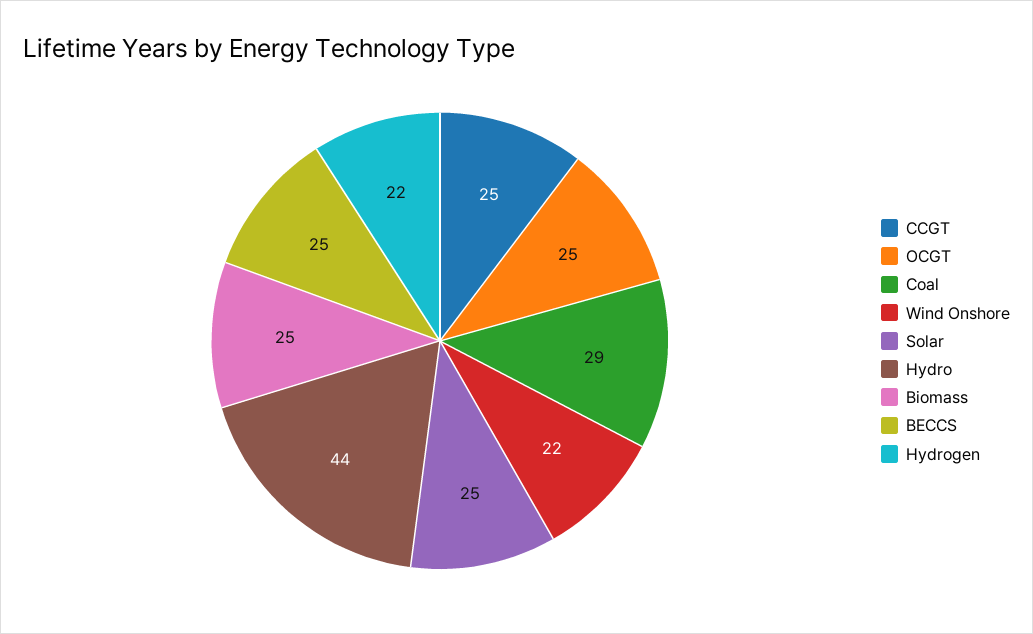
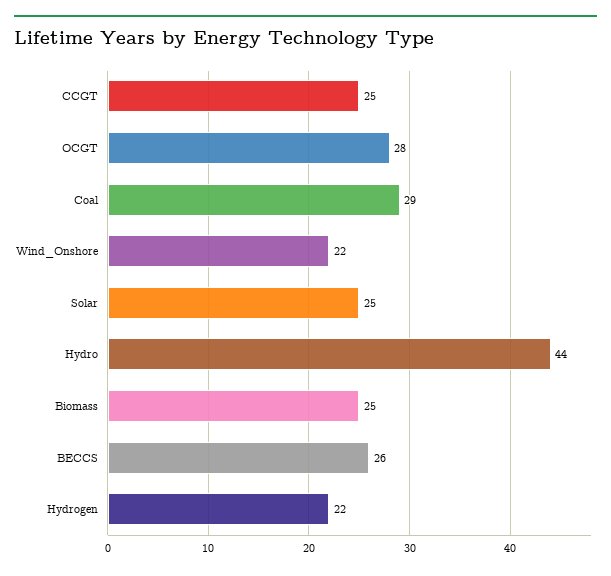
OCGT: 25 -> 28
BECCS: 25 -> 26

